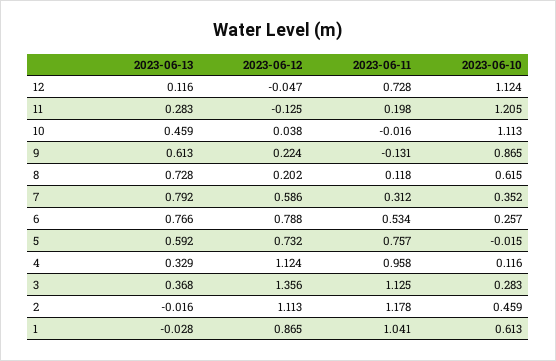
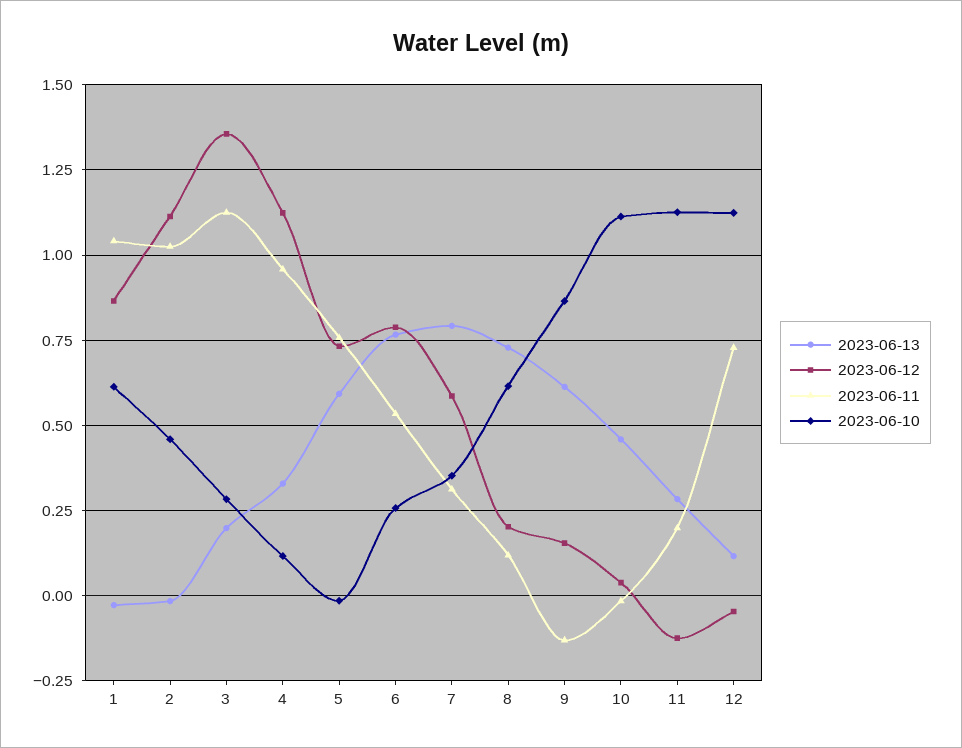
2023-06-10, 11: 1.205 -> 1.125
2023-06-12, 9: 0.224 -> 0.15
2023-06-13, 3: 0.368 -> 0.2
2023-06-11, 2: 1.178 -> 1.025

